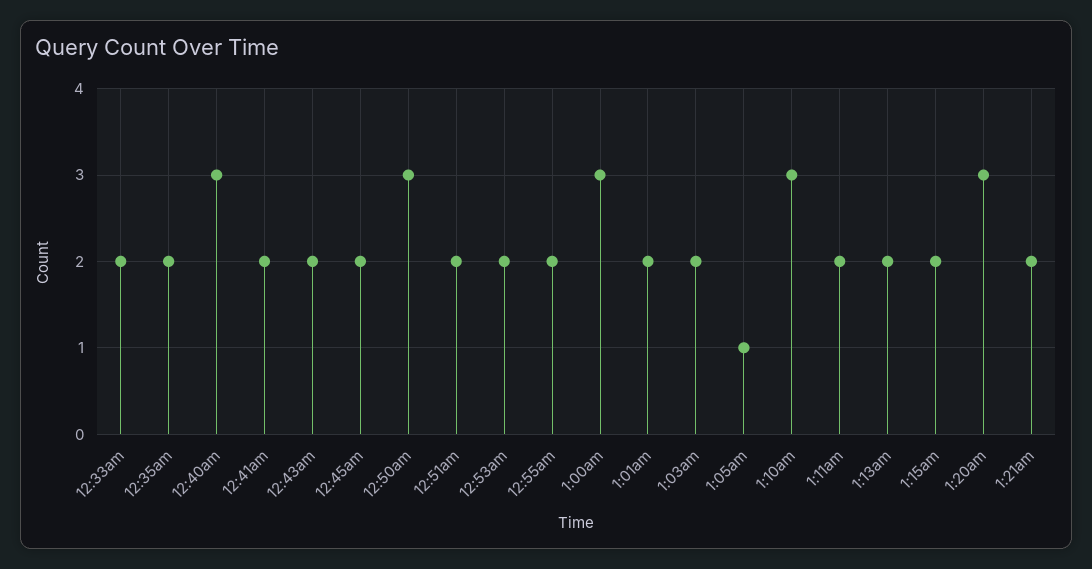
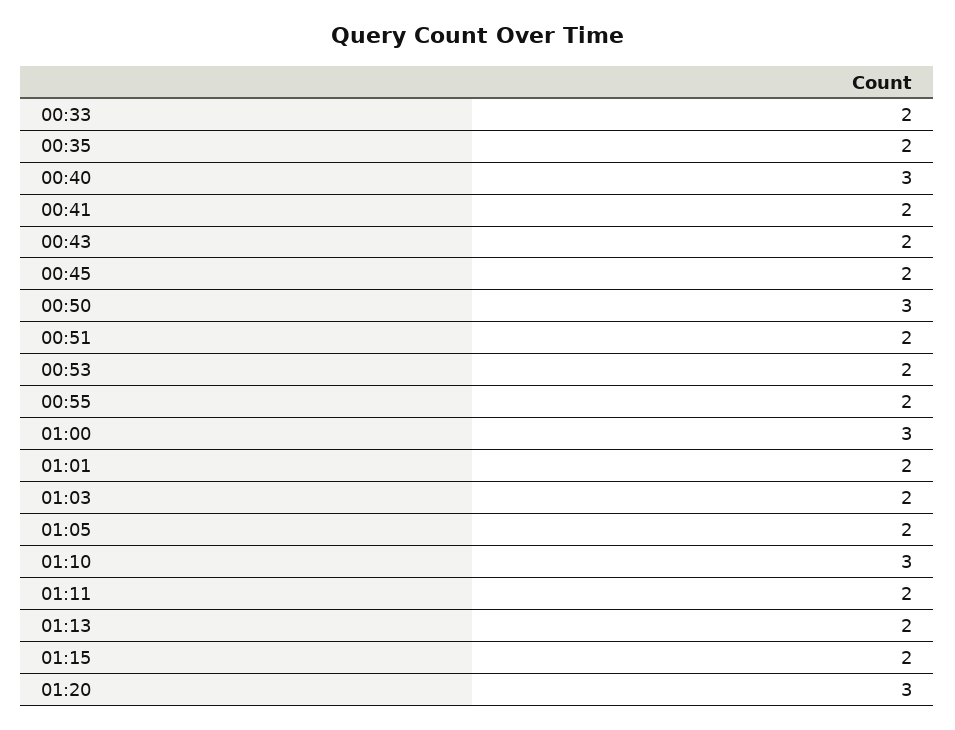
1:05am: 1 -> 2
1:21am: 2 -> none

